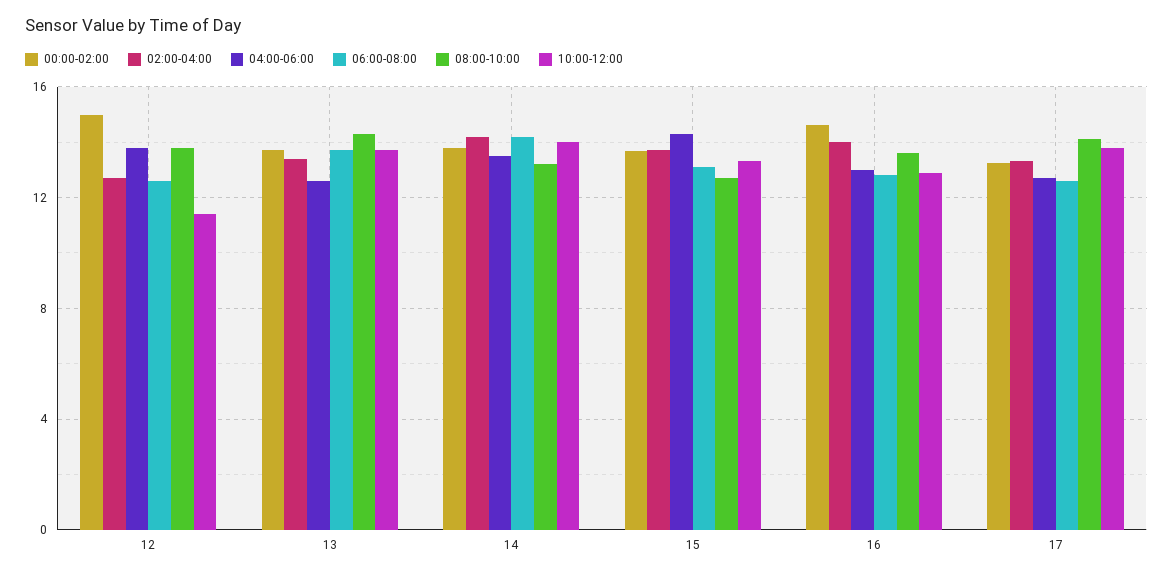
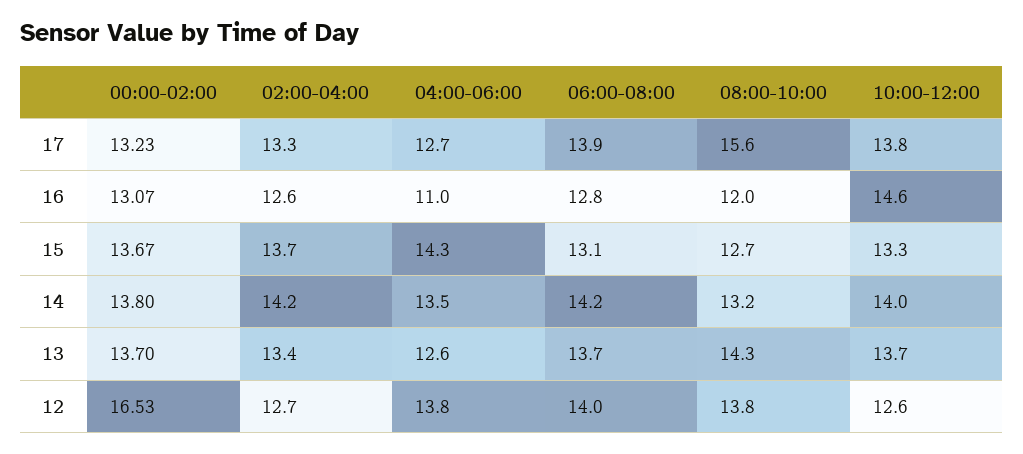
00:00-02:00, 12: 15 -> 16.53
06:00-08:00, 12: 12.5 -> 14
10:00-12:00, 12: 11.5 -> 12.6
00:00-02:00, 16: 14.5 -> 13.07
02:00-04:00, 16: 14 -> 12.6
04:00-06:00, 16: 13 -> 11
08:00-10:00, 16: 13.5 -> 12
10:00-12:00, 16: 13 -> 14.6
06:00-08:00, 17: 12.5 -> 13.9
08:00-10:00, 17: 14 -> 15.6

